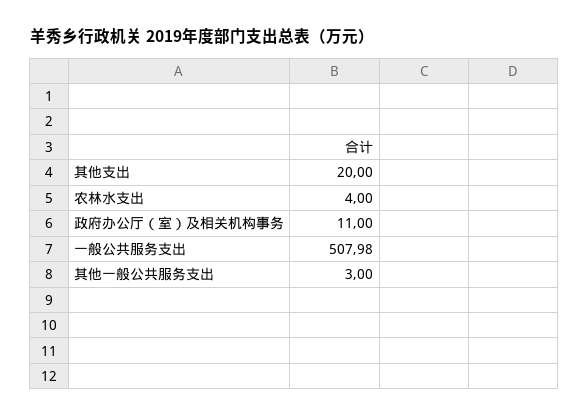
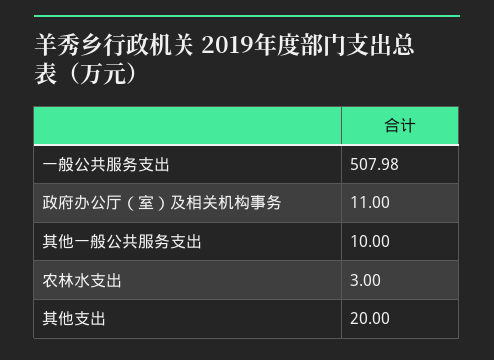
农林水支出: 4 -> 3
其他一般公共服务支出: 3 -> 10

